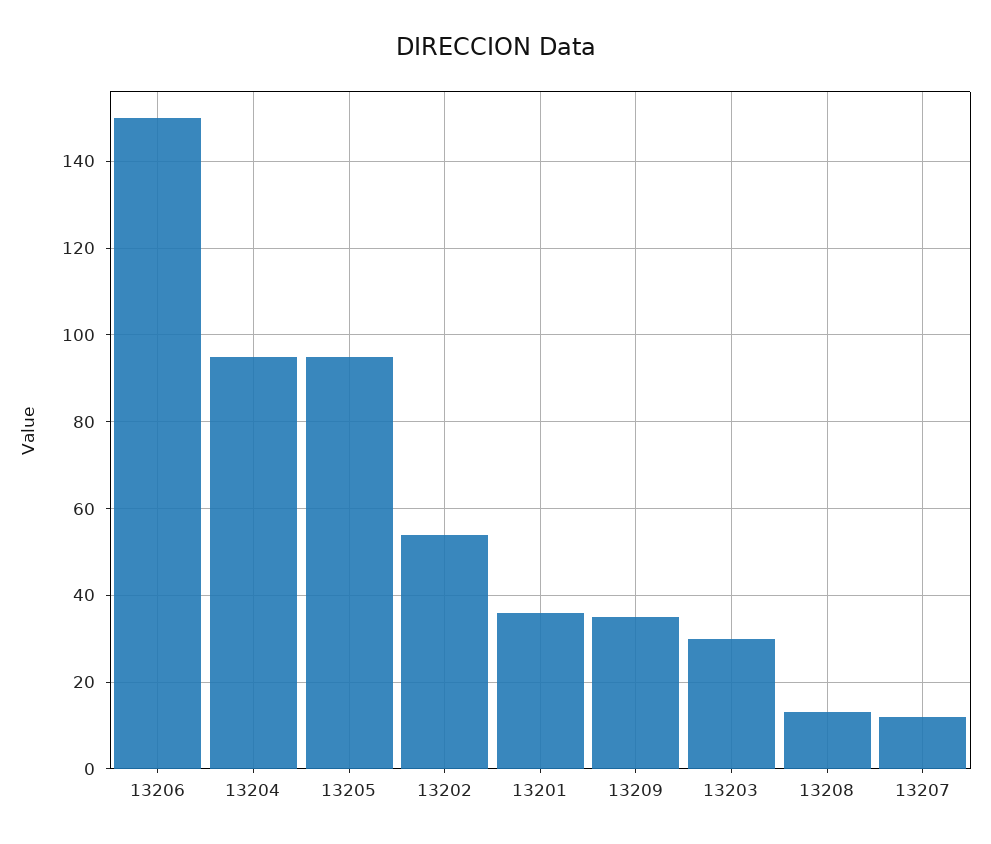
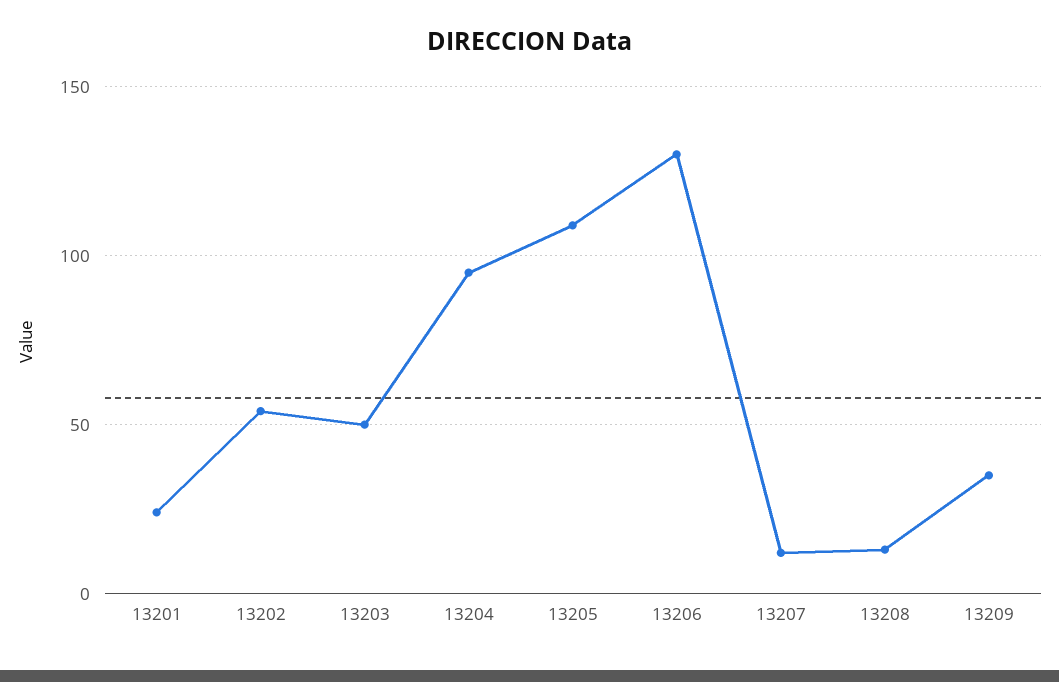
13206: 150 -> 130
13205: 95 -> 110
13201: 35 -> 25
13203: 30 -> 50

